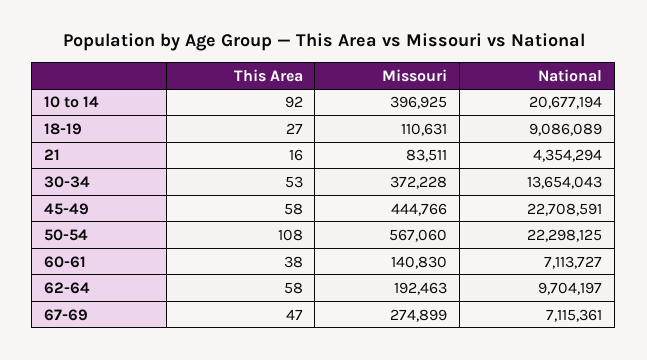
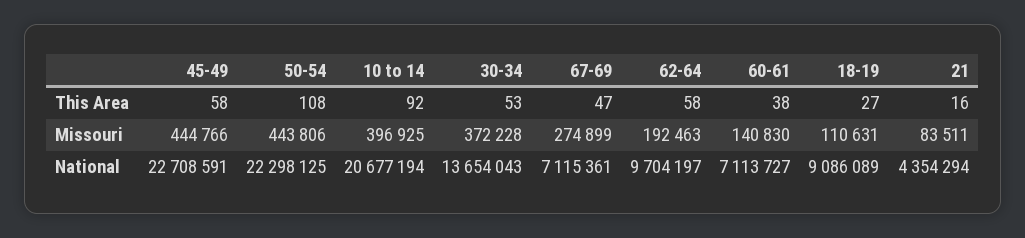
Missouri, 50-54: 567060 -> 443806

